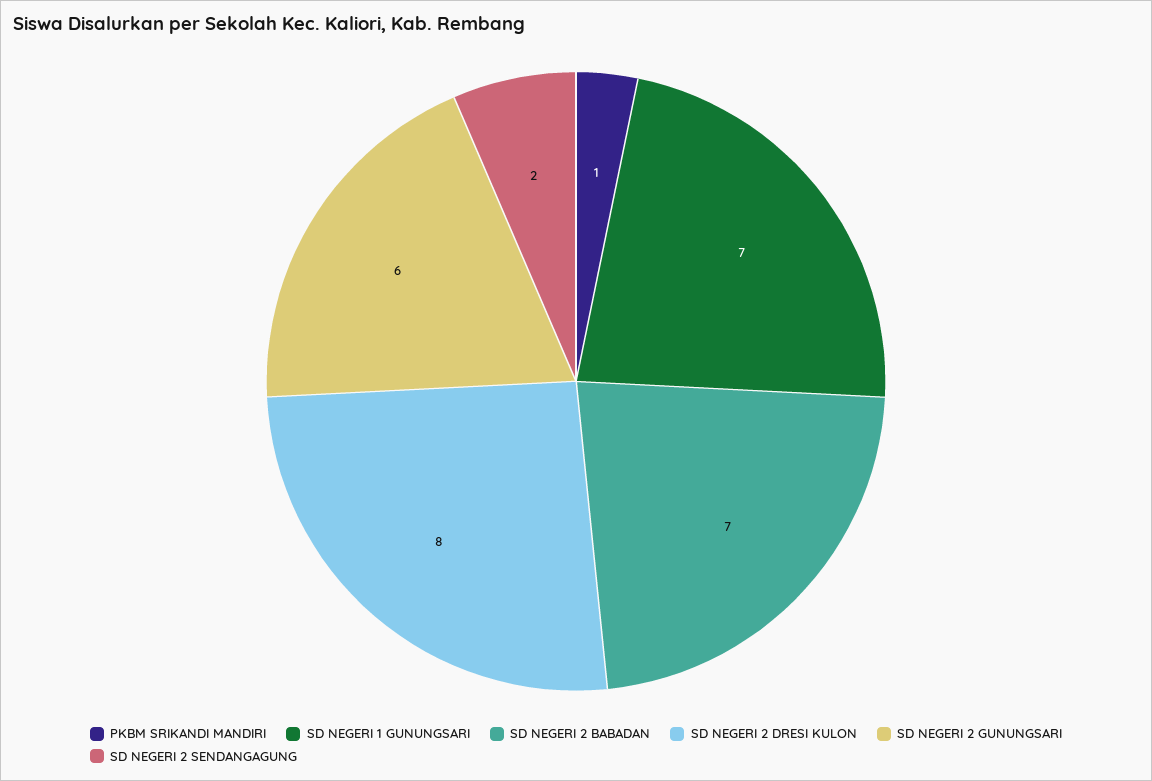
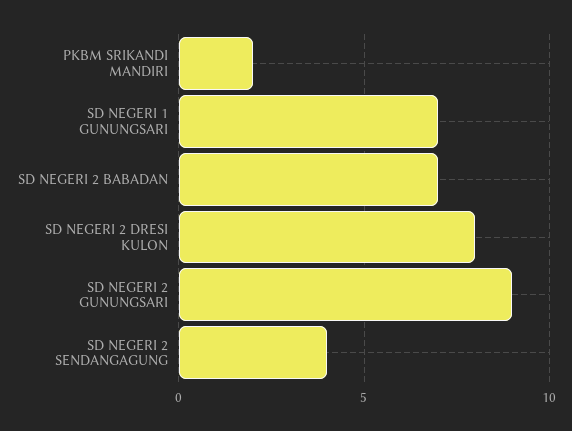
PKBM SRIKANDI MANDIRI: 1 -> 2
SD NEGERI 2 GUNUNGSARI: 6 -> 9
SD NEGERI 2 SENDANGAGUNG: 2 -> 4

